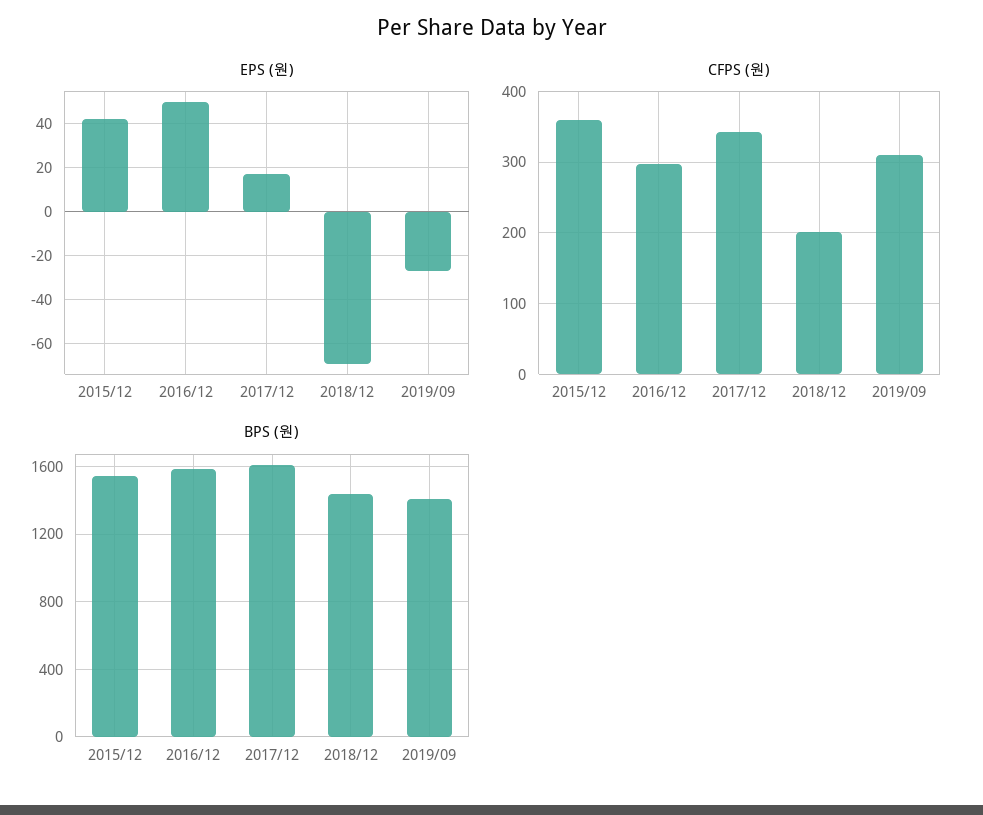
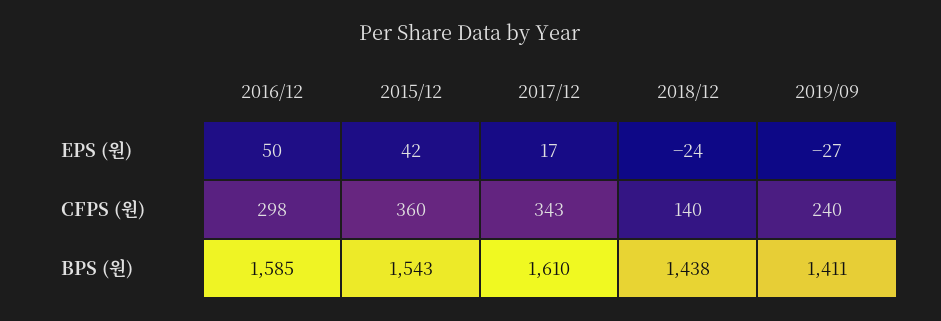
EPS (원), 2018/12: -70 -> -24
CFPS (원), 2018/12: 200 -> 140
CFPS (원), 2019/09: 310 -> 240

